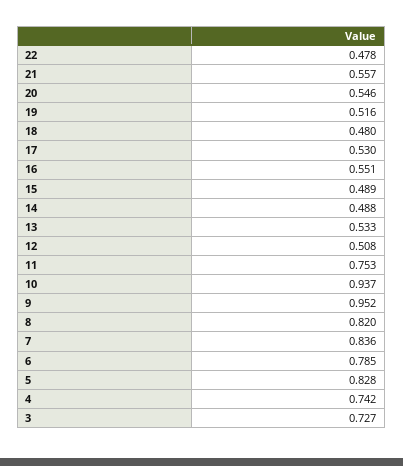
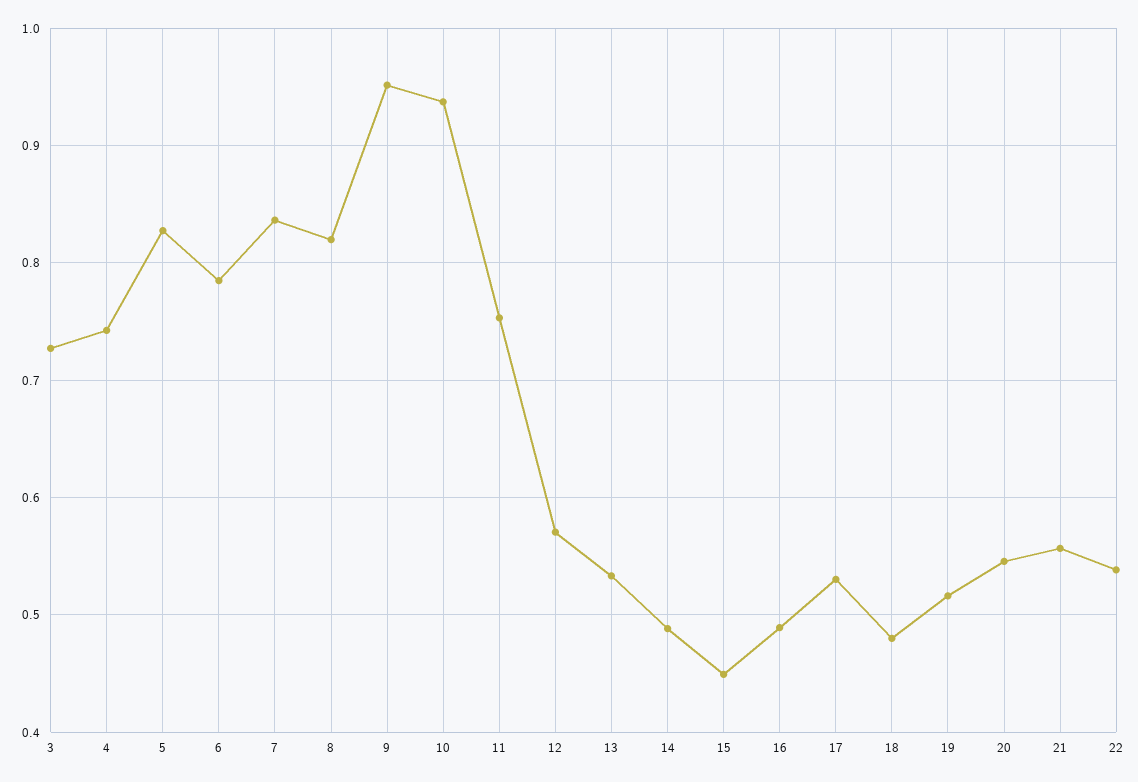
22: 0.478 -> 0.54
16: 0.551 -> 0.49
15: 0.489 -> 0.45
12: 0.508 -> 0.57

